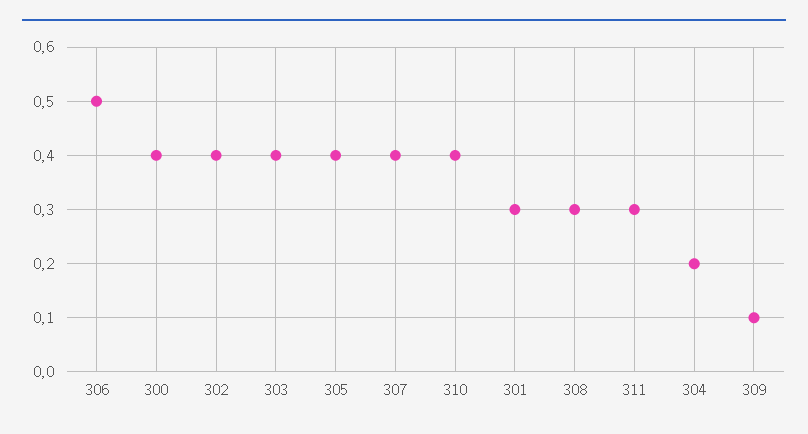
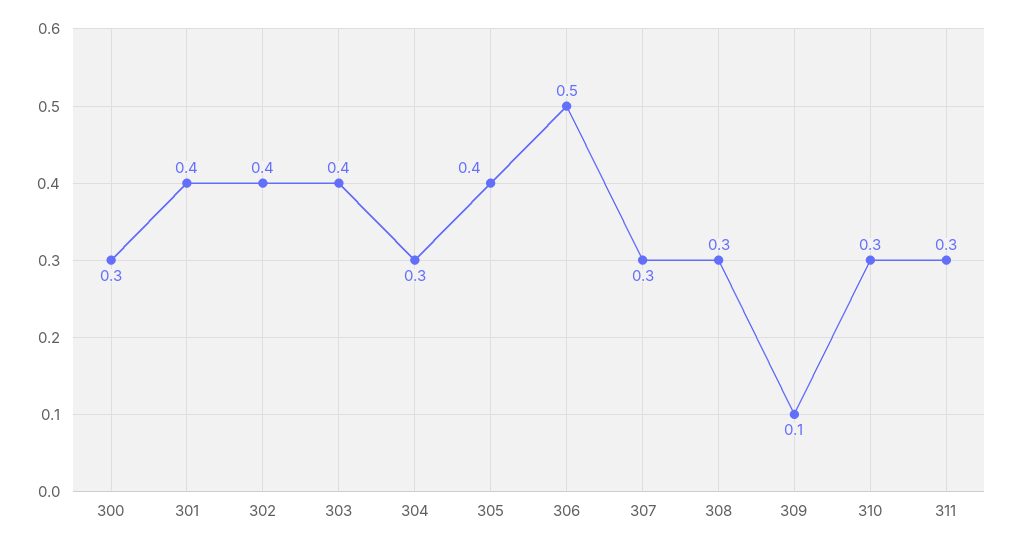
300: 0.4 -> 0.3
307: 0.4 -> 0.3
310: 0.4 -> 0.3
301: 0.3 -> 0.4
304: 0.2 -> 0.3

